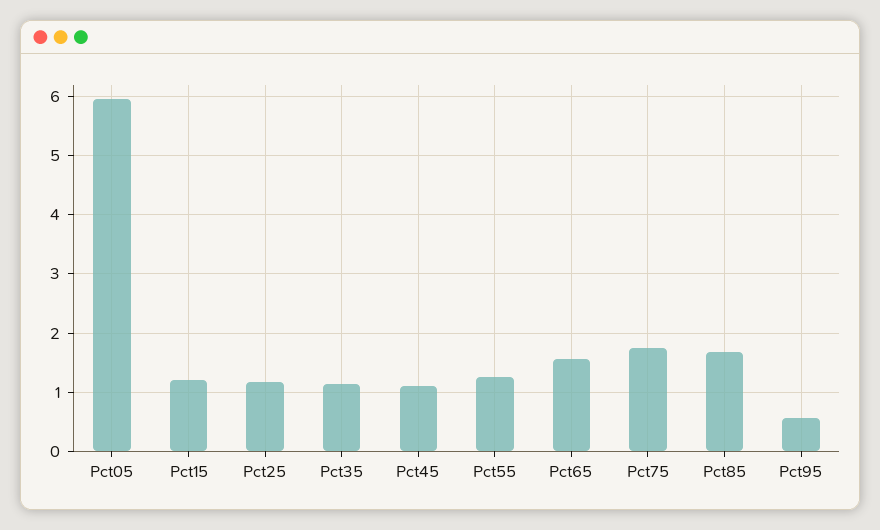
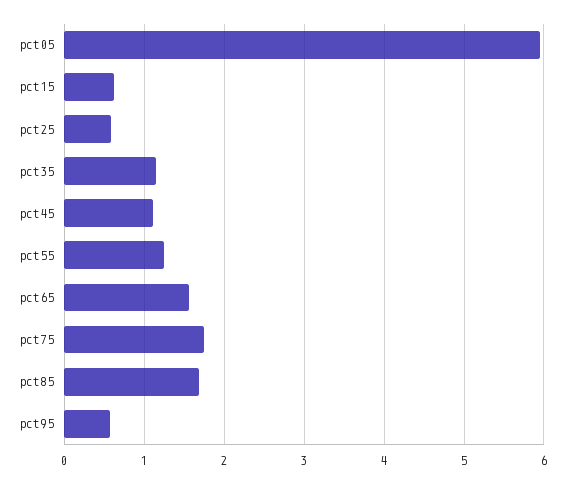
Pct15: 1.2 -> 0.6
Pct25: 1.2 -> 0.6

